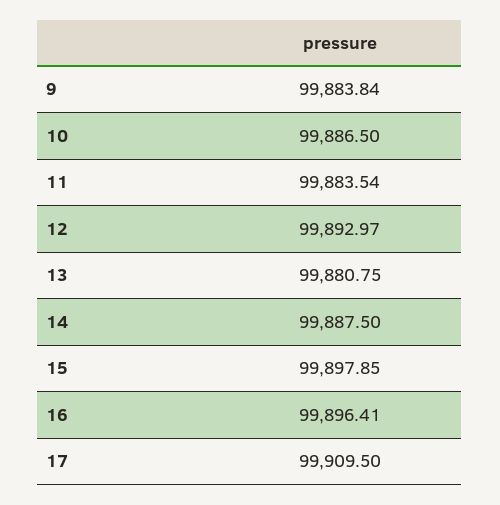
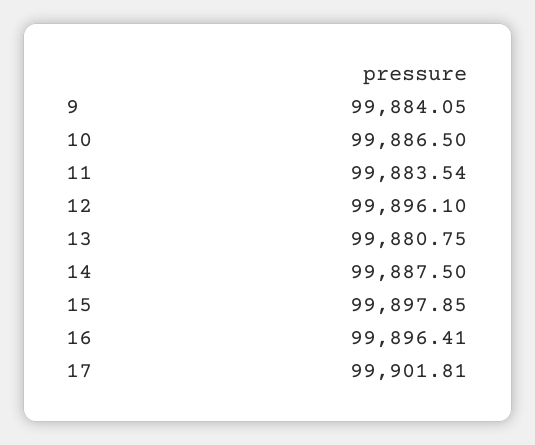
9: 99883.84 -> 99884.05
12: 99892.97 -> 99896.1
17: 99909.5 -> 99901.81

